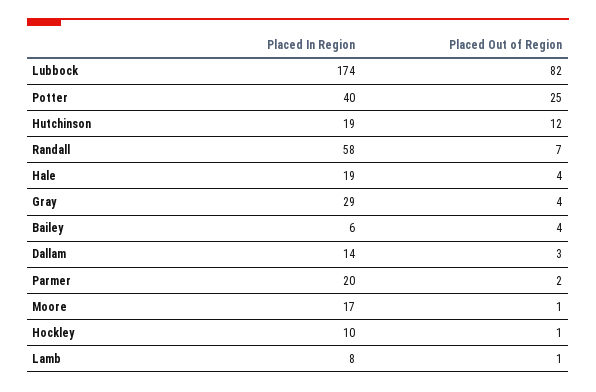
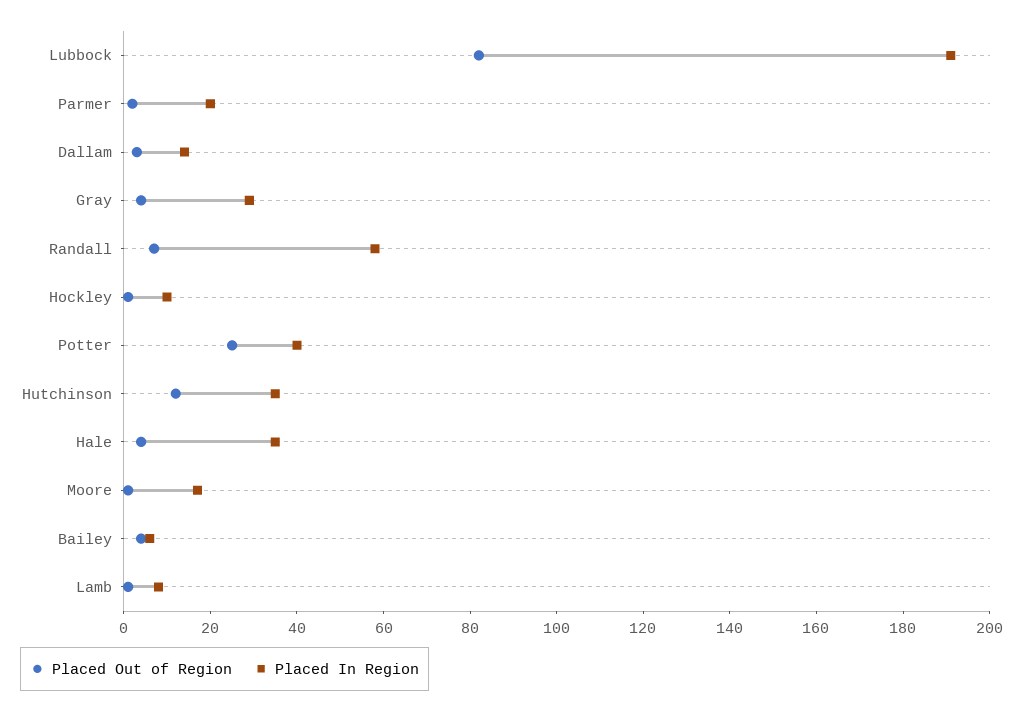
Placed In Region, Lubbock: 174 -> 190
Placed In Region, Hutchinson: 19 -> 35
Placed In Region, Hale: 19 -> 35

